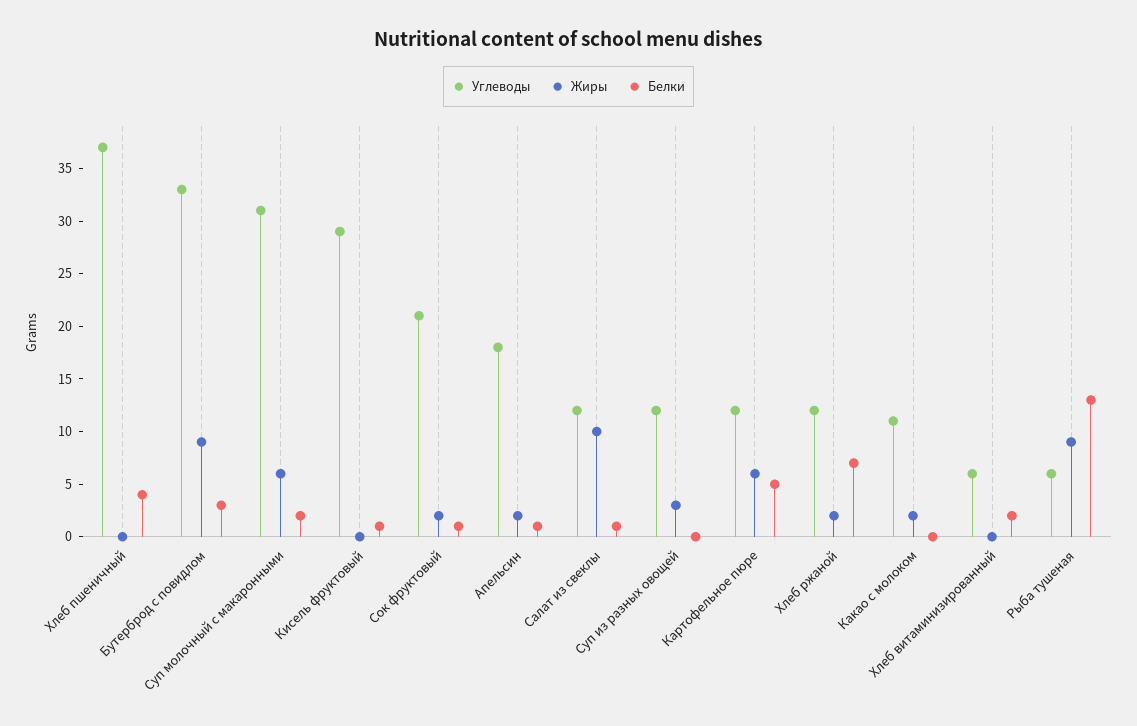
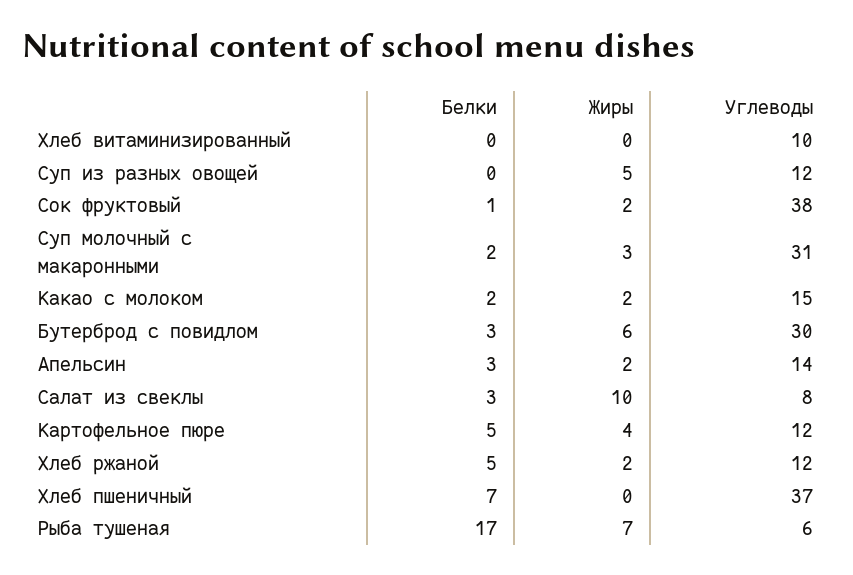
Белки, Хлеб пшеничный: 4 -> 7
Углеводы, Бутерброд с повидлом: 33 -> 30
Жиры, Бутерброд с повидлом: 9 -> 6
Жиры, Суп молочный с макаронными: 6 -> 3
Углеводы, Кисель фруктовый: 29 -> none
Жиры, Кисель фруктовый: 0 -> none
Белки, Кисель фруктовый: 1 -> none
Углеводы, Сок фруктовый: 21 -> 38
Углеводы, Апельсин: 18 -> 14
Белки, Апельсин: 1 -> 3
Углеводы, Салат из свеклы: 12 -> 8
Белки, Салат из свеклы: 1 -> 3
Жиры, Суп из разных овощей: 3 -> 5
Жиры, Картофельное пюре: 6 -> 4
Белки, Хлеб ржаной: 7 -> 5
Углеводы, Какао с молоком: 11 -> 15
Белки, Какао с молоком: 0 -> 2
Углеводы, Хлеб витаминизированный: 6 -> 10
Белки, Хлеб витаминизированный: 2 -> 0
Жиры, Рыба тушеная: 9 -> 7
Белки, Рыба тушеная: 13 -> 17

